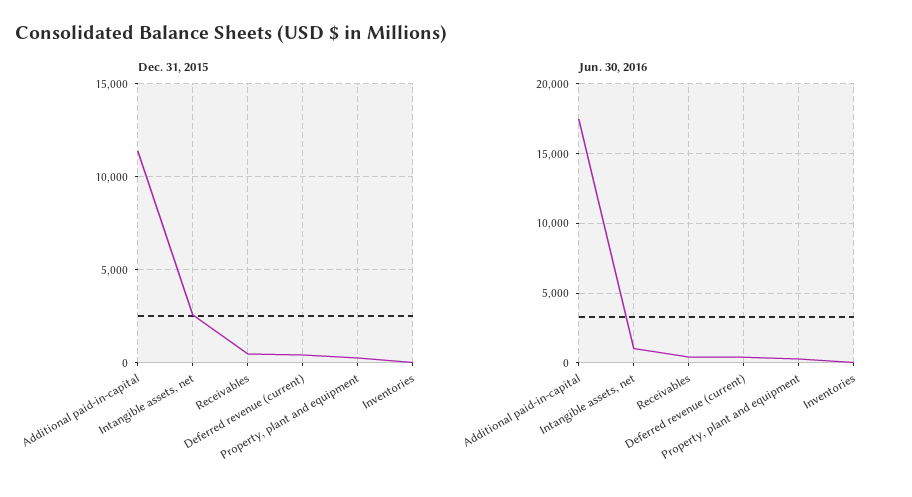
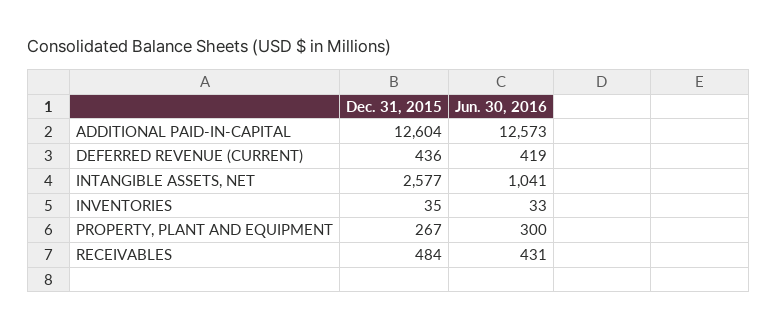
Dec. 31, 2015, Additional paid-in-capital: 11500 -> 12604
Jun. 30, 2016, Additional paid-in-capital: 17500 -> 12573

